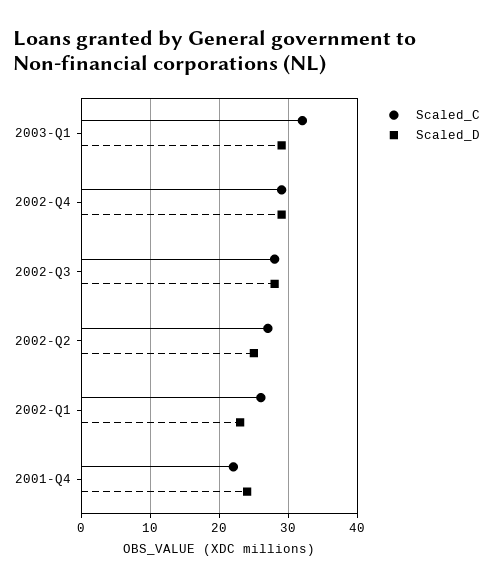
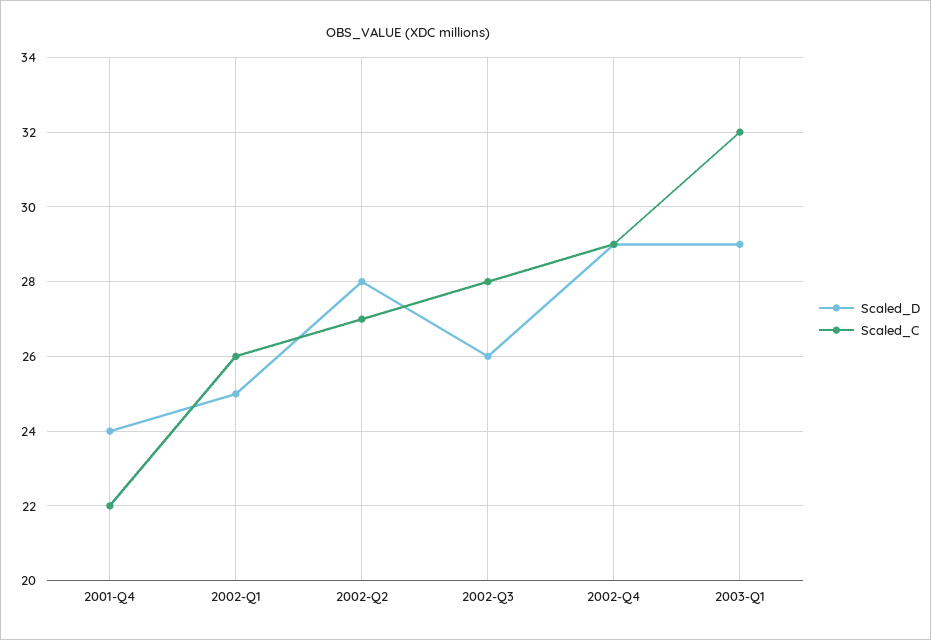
Scaled_D, 2002-Q3: 28 -> 26
Scaled_D, 2002-Q2: 25 -> 28
Scaled_D, 2002-Q1: 23 -> 25

